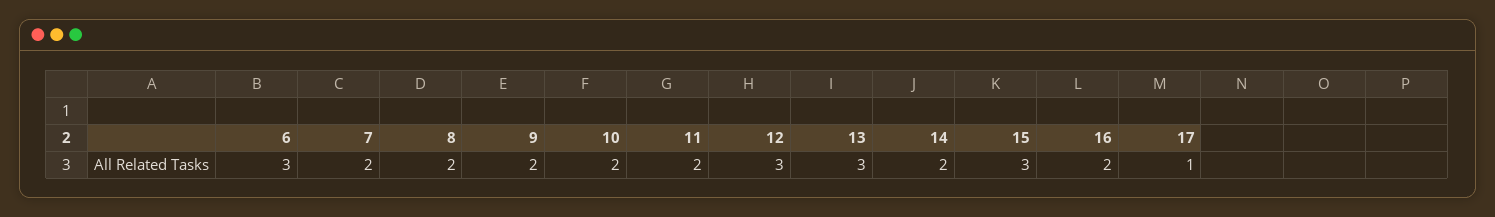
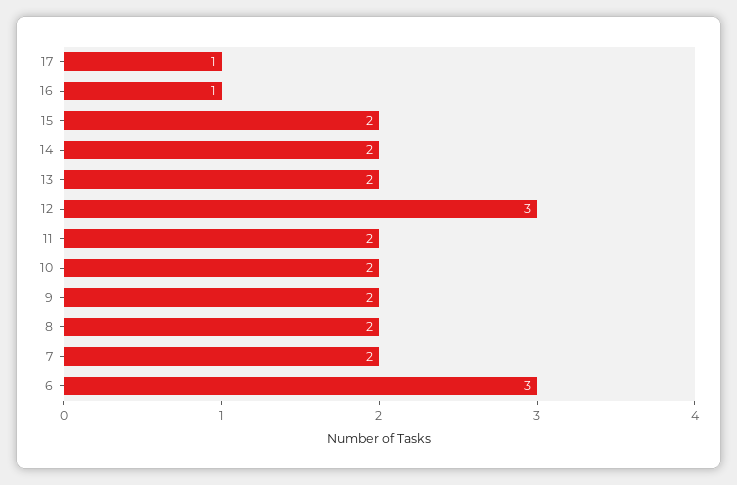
13: 3 -> 2
15: 3 -> 2
16: 2 -> 1

